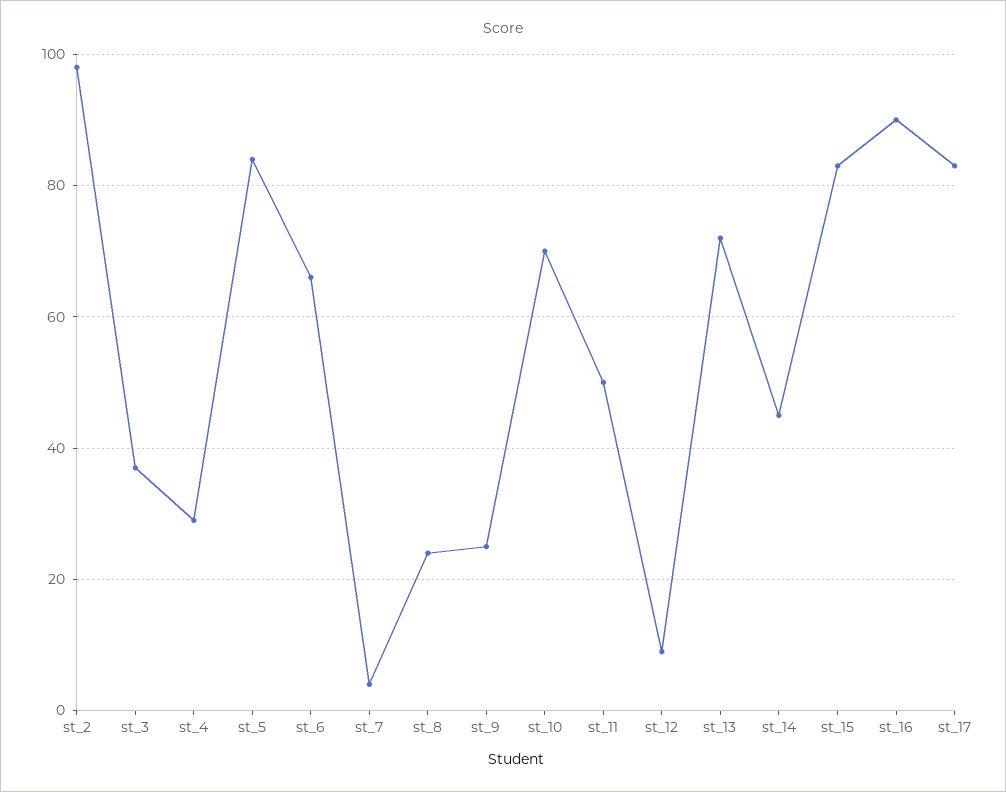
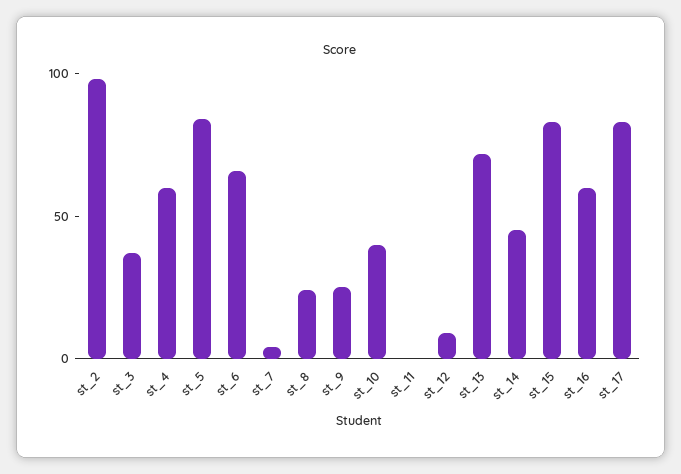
st_4: 30 -> 60
st_10: 70 -> 40
st_11: 50 -> 0
st_16: 90 -> 60

